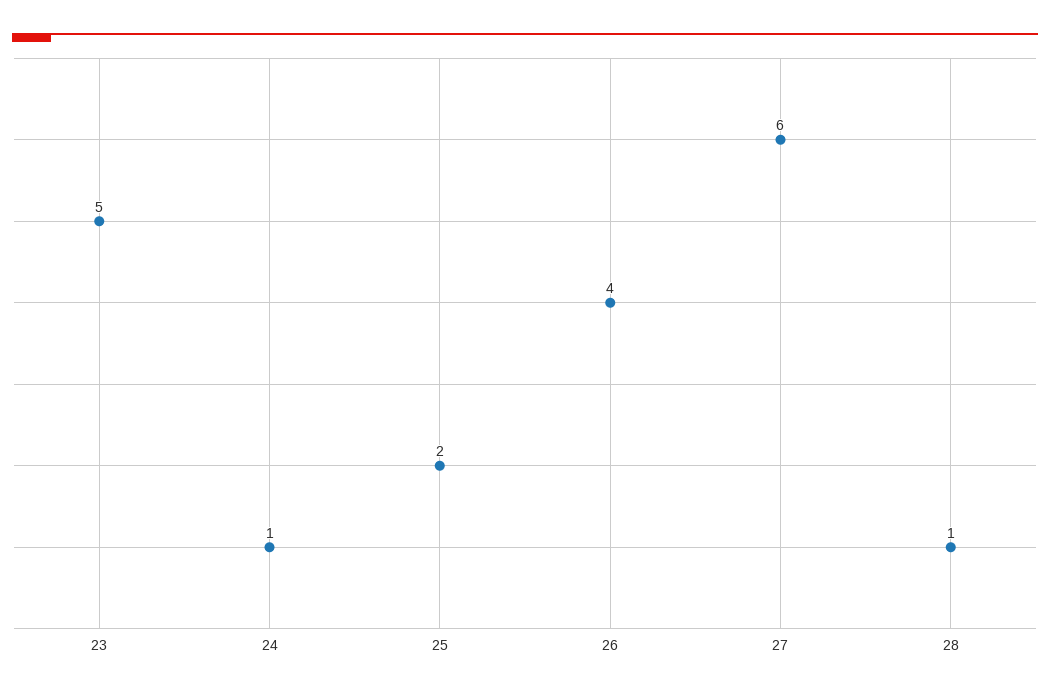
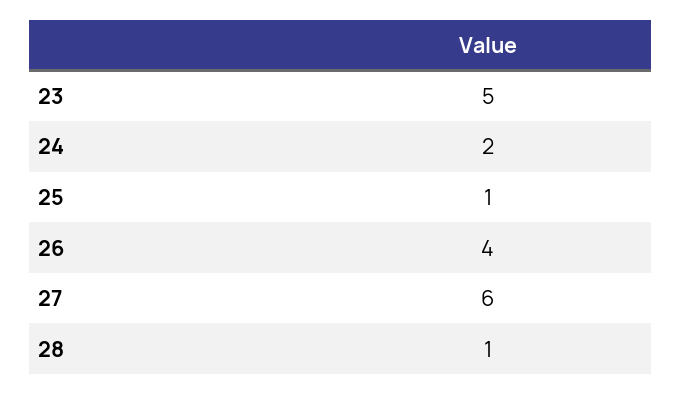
24: 1 -> 2
25: 2 -> 1

